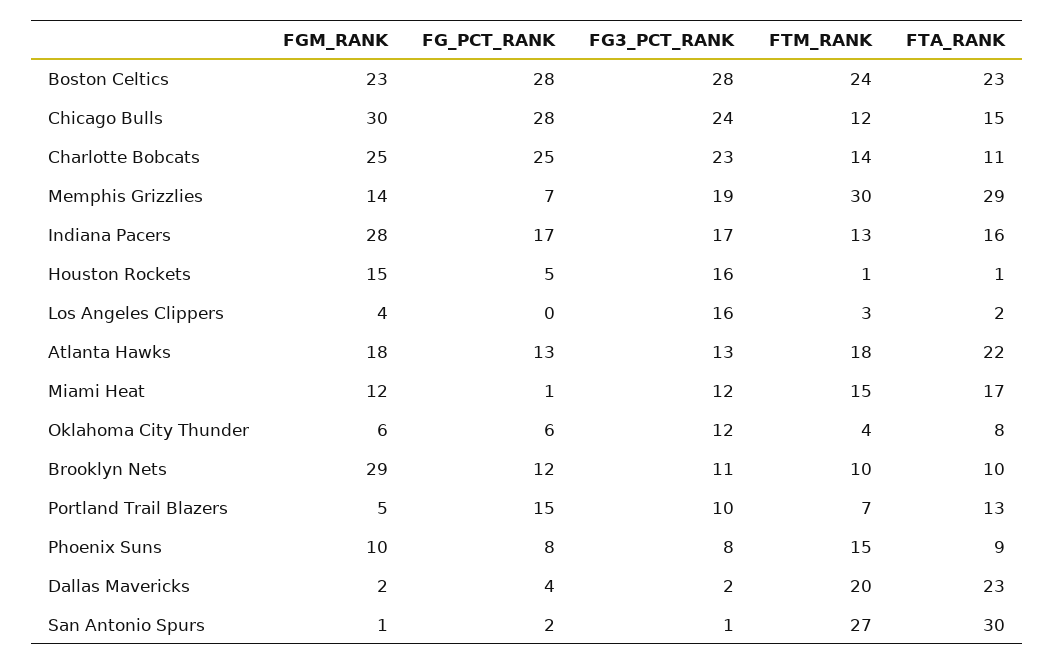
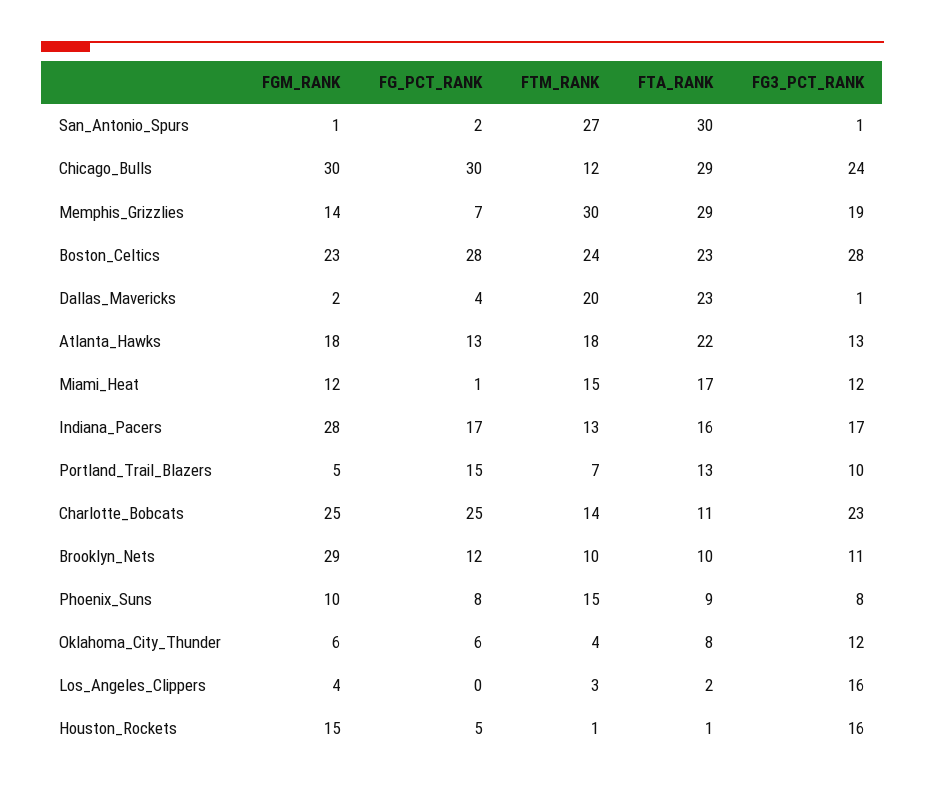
FG_PCT_RANK, Chicago Bulls: 28 -> 30
FTA_RANK, Chicago Bulls: 15 -> 29
FG3_PCT_RANK, Dallas Mavericks: 2 -> 1

